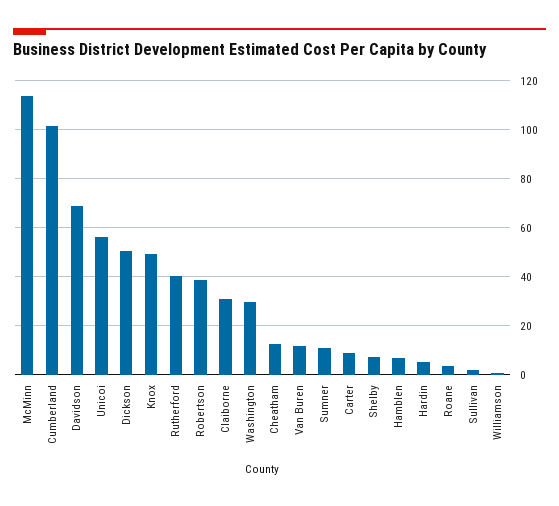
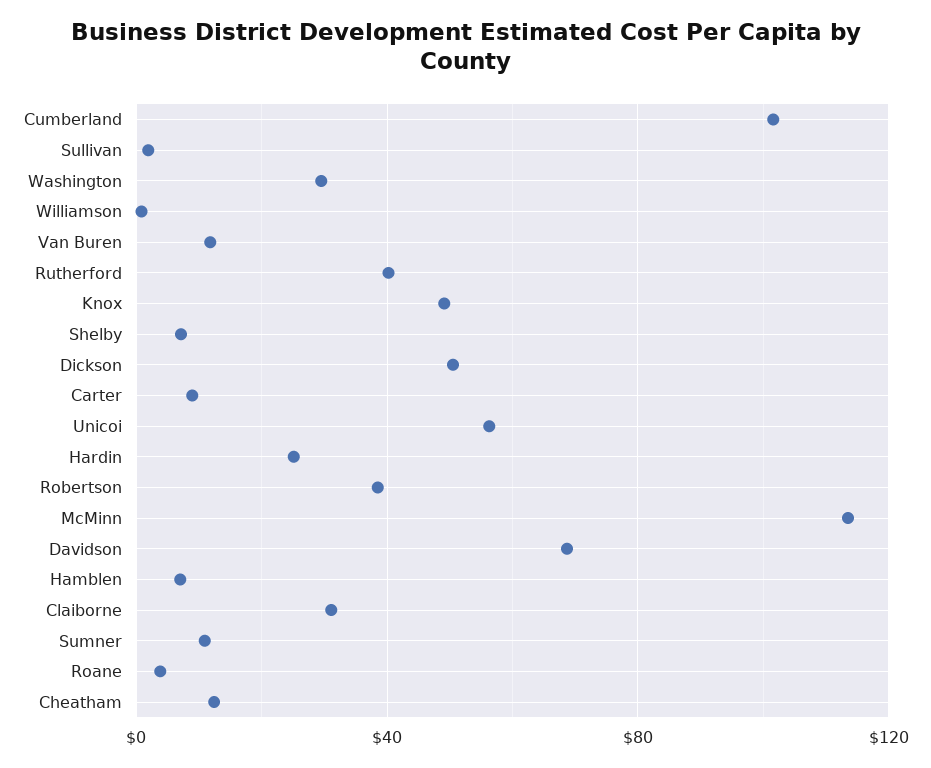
Hardin: 5 -> 25

